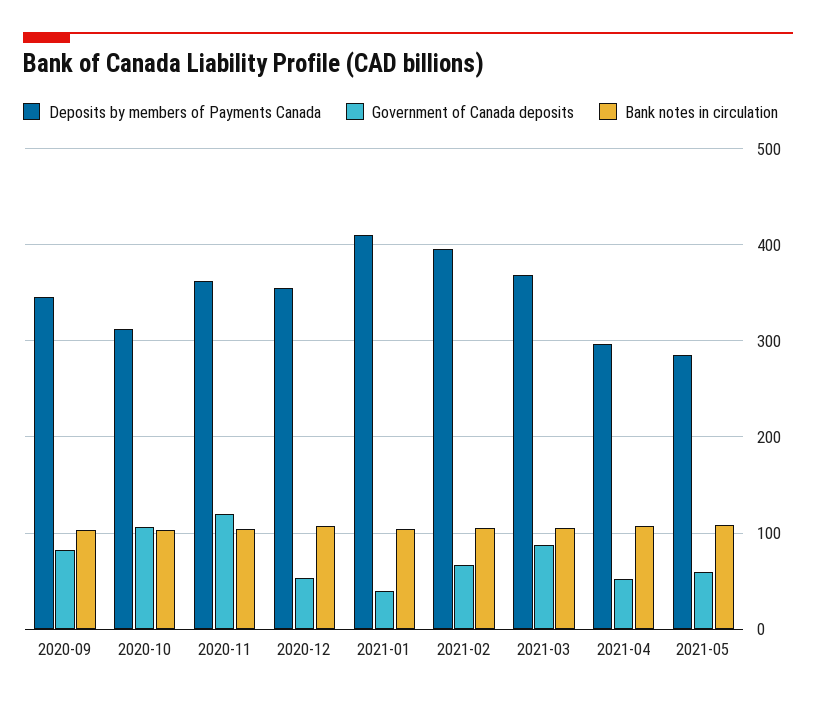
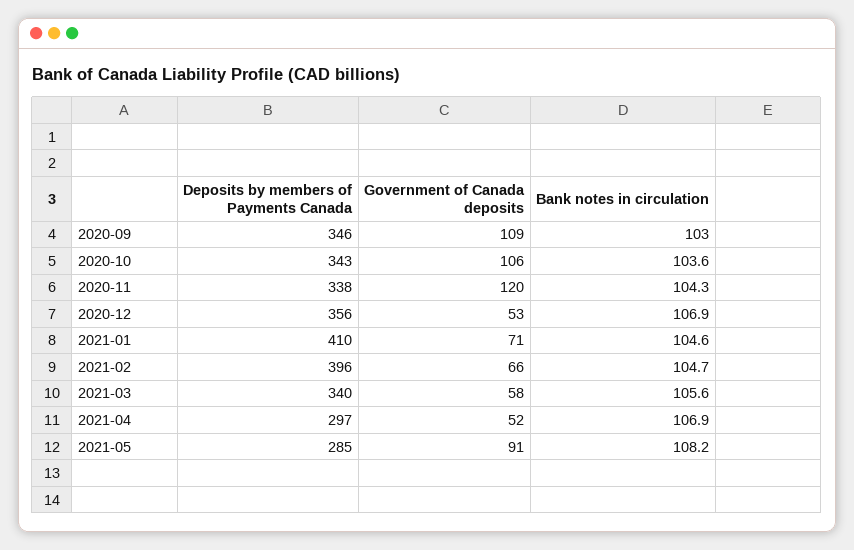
Government of Canada deposits, 2020-09: 80 -> 109
Deposits by members of Payments Canada, 2020-10: 310 -> 343
Deposits by members of Payments Canada, 2020-11: 360 -> 338
Government of Canada deposits, 2021-01: 40 -> 71
Deposits by members of Payments Canada, 2021-03: 370 -> 340
Government of Canada deposits, 2021-03: 90 -> 58
Government of Canada deposits, 2021-05: 60 -> 91

